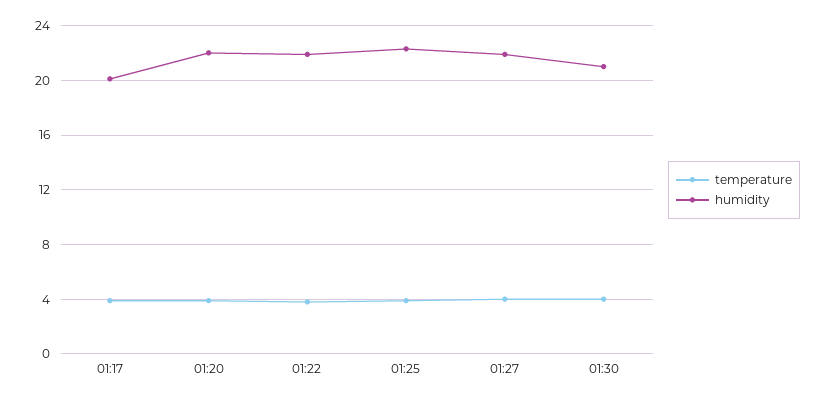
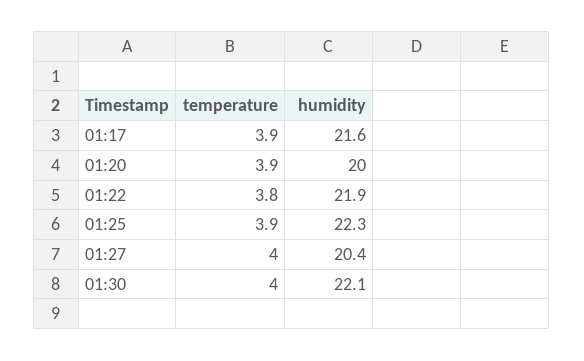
humidity, 01:17: 20 -> 21.6
humidity, 01:20: 22 -> 20
humidity, 01:27: 22 -> 20.4
humidity, 01:30: 21 -> 22.1

